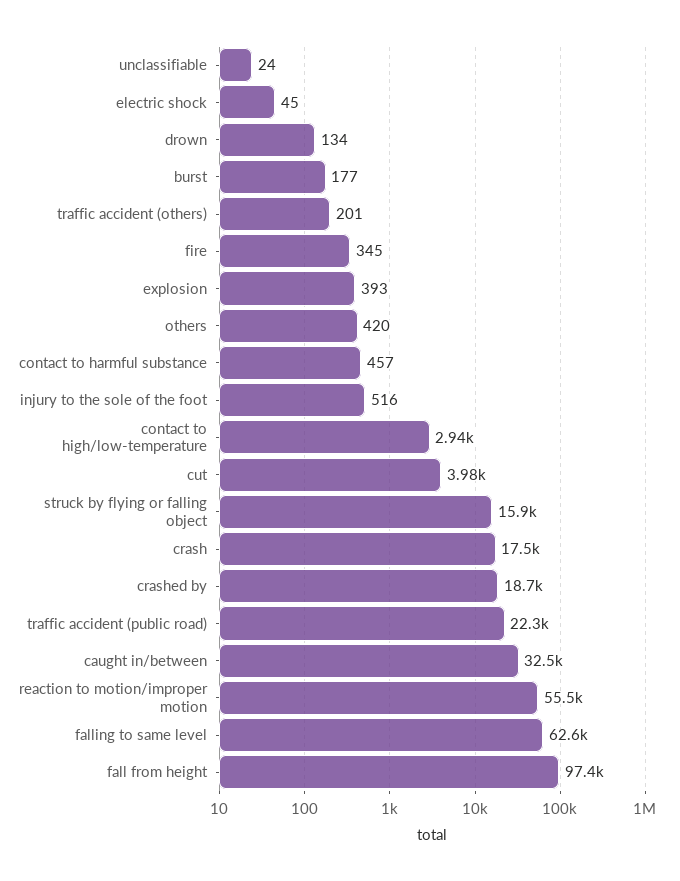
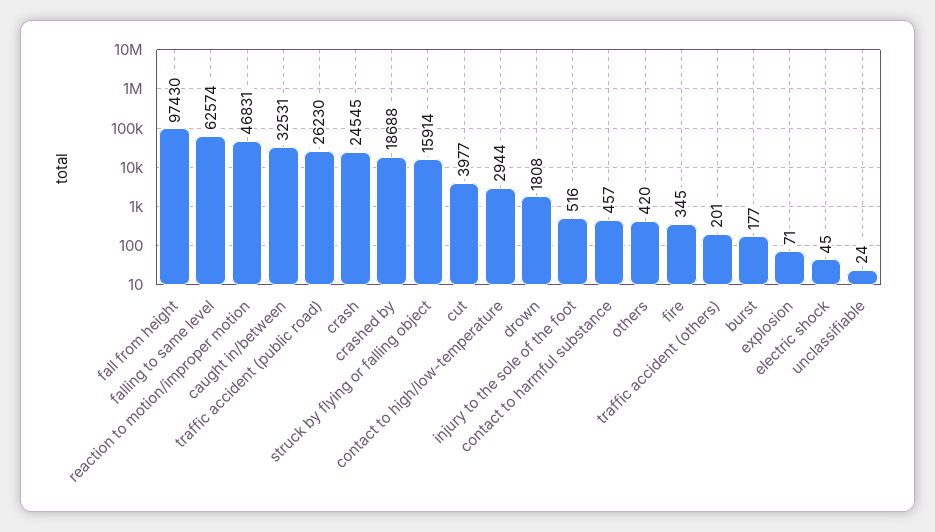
drown: 134 -> 1808
explosion: 393 -> 71
crash: 17500 -> 24545
traffic accident (public road): 22300 -> 26230
reaction to motion/improper motion: 55500 -> 46831

